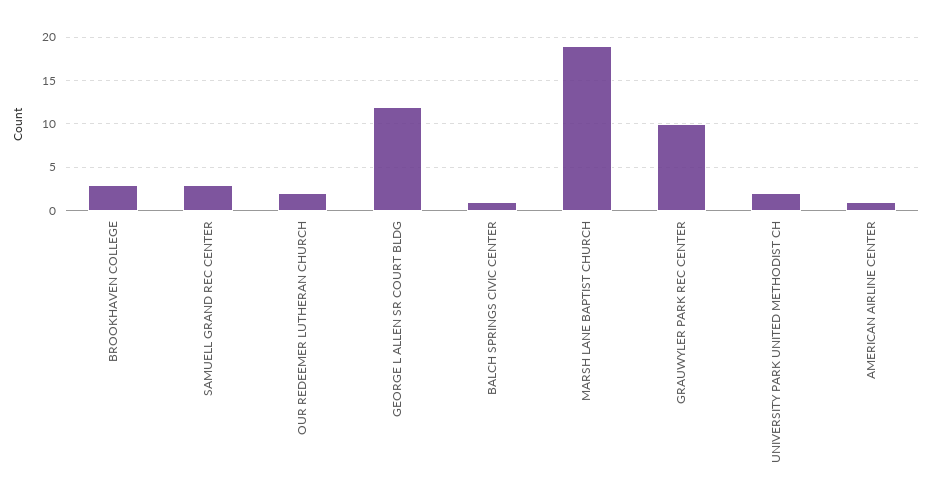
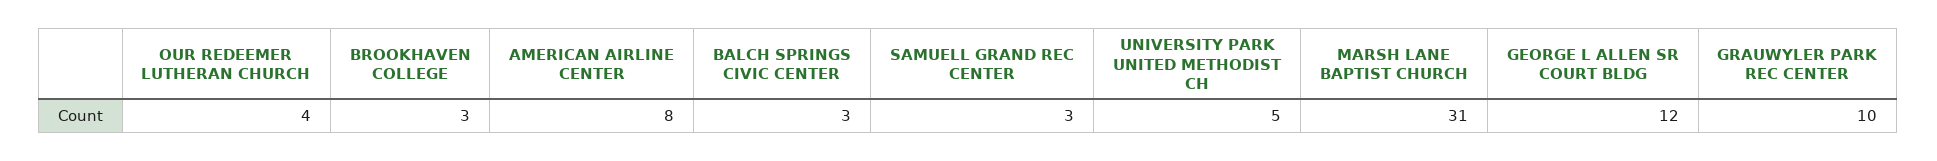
OUR REDEEMER LUTHERAN CHURCH: 2 -> 4
BALCH SPRINGS CIVIC CENTER: 1 -> 3
MARSH LANE BAPTIST CHURCH: 19 -> 31
UNIVERSITY PARK UNITED METHODIST CH: 2 -> 5
AMERICAN AIRLINE CENTER: 1 -> 8

